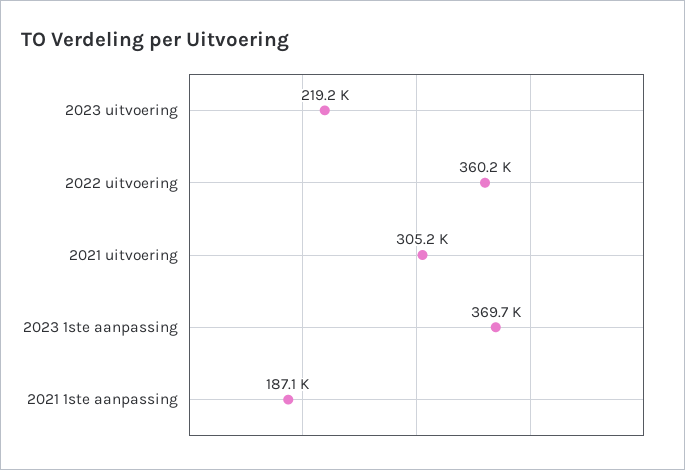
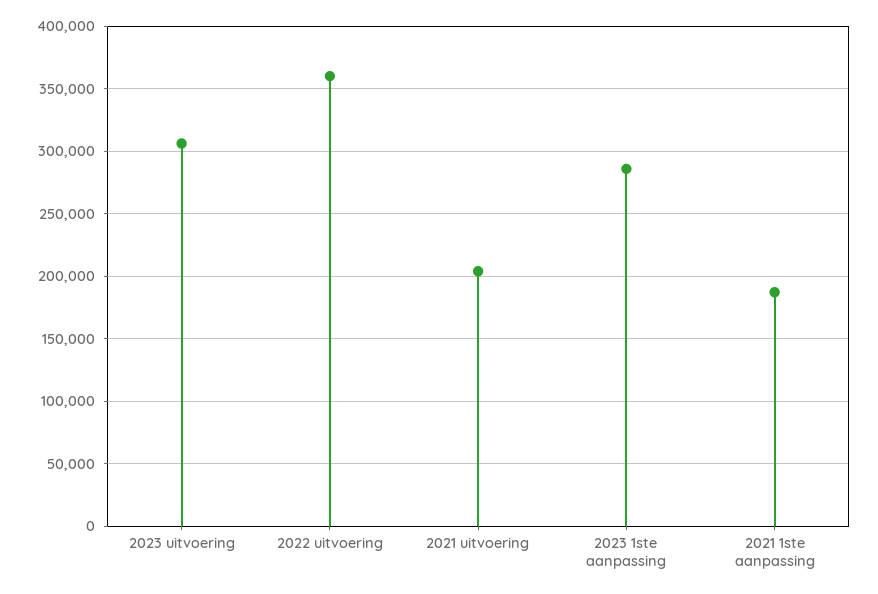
2023 uitvoering: 219200 -> 305000
2021 uitvoering: 305200 -> 205000
2023 1ste aanpassing: 369700 -> 285000

